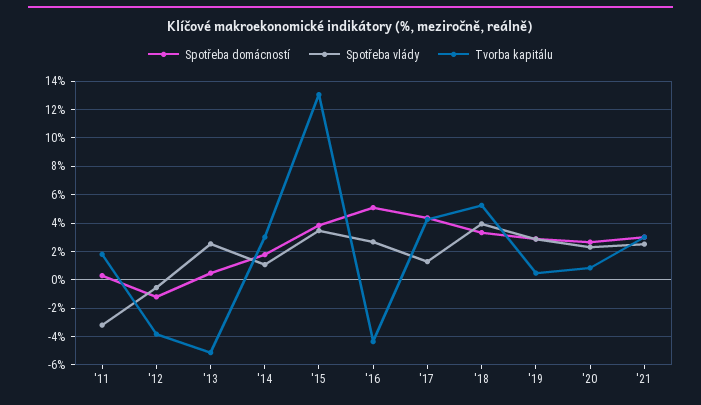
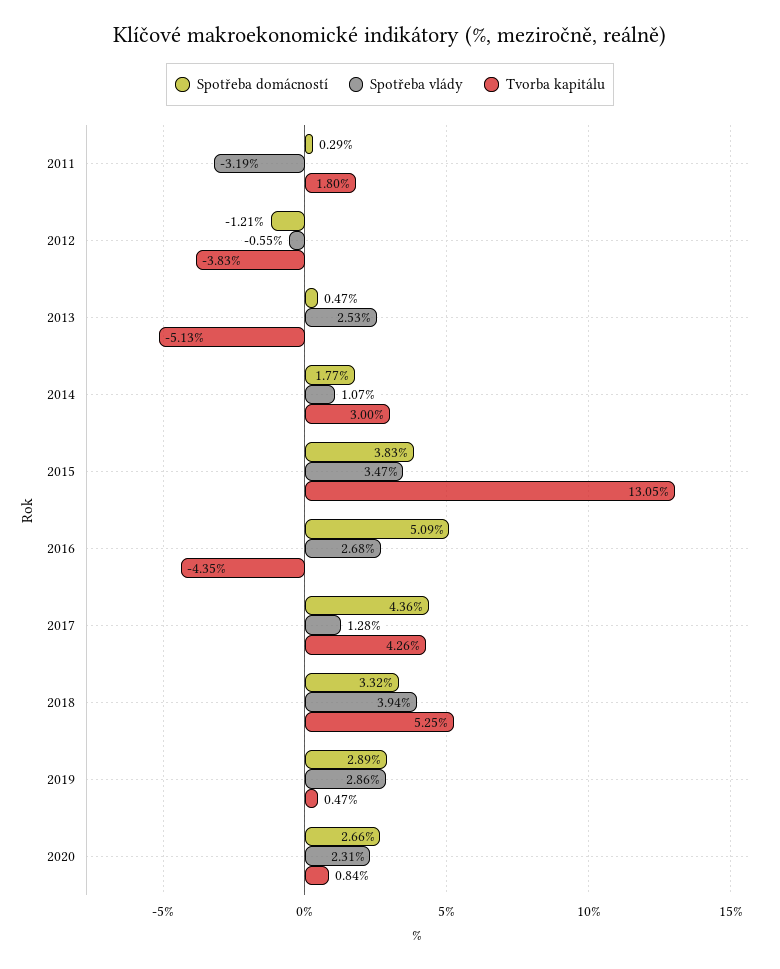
Spotřeba domácností, '21: 3 -> none
Spotřeba vlády, '21: 2.5 -> none
Tvorba kapitálu, '21: 3 -> none

